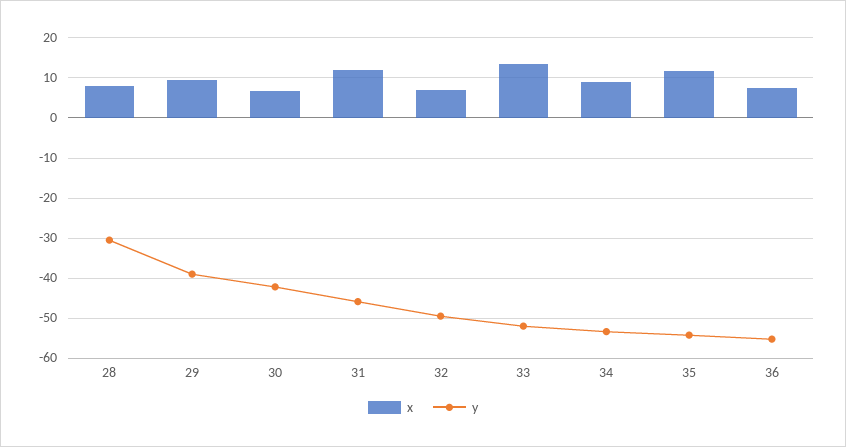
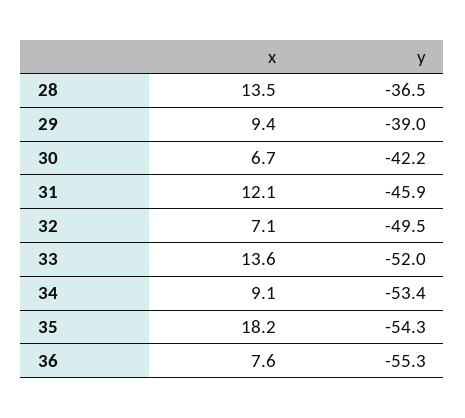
x, 28: 8 -> 13.5
y, 28: -30 -> -36.5
x, 35: 12 -> 18.2

